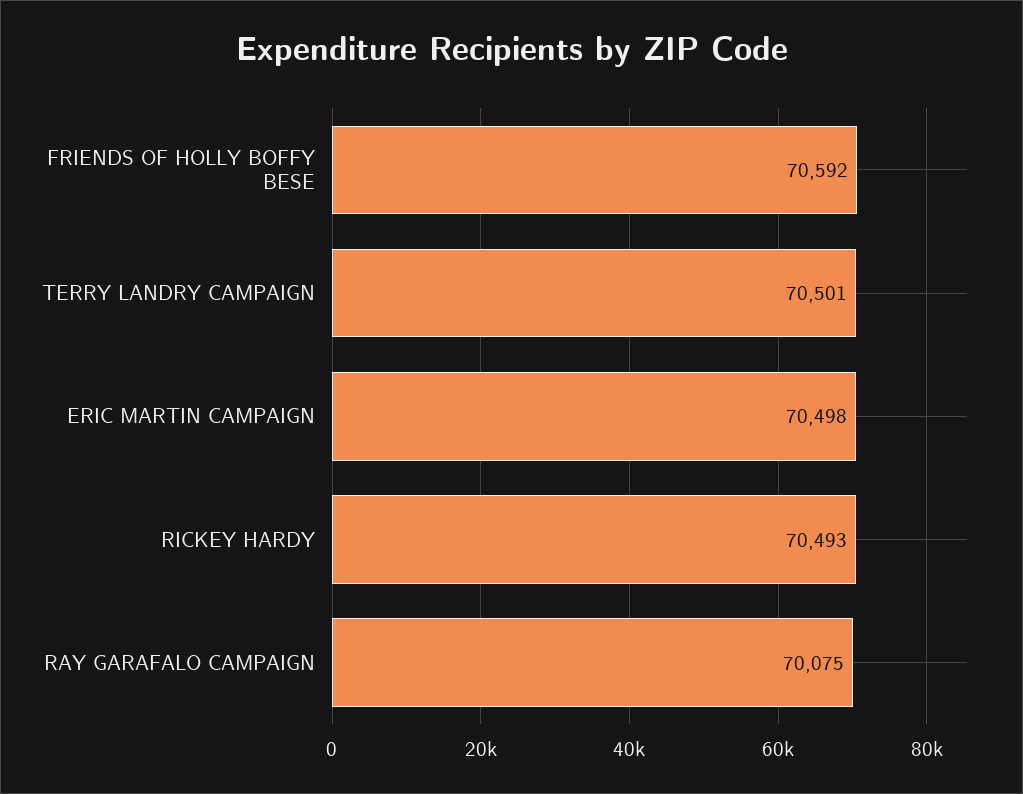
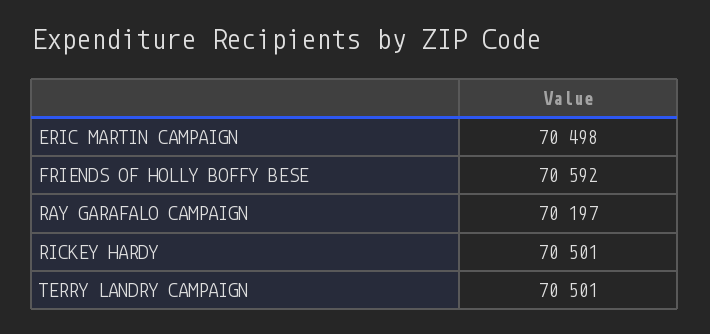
RICKEY HARDY: 70493 -> 70501
RAY GARAFALO CAMPAIGN: 70075 -> 70197

